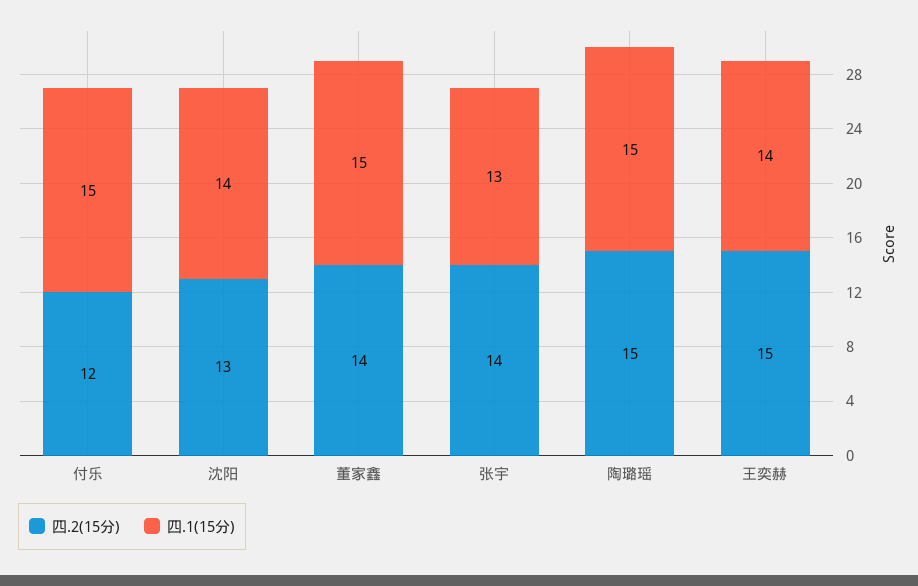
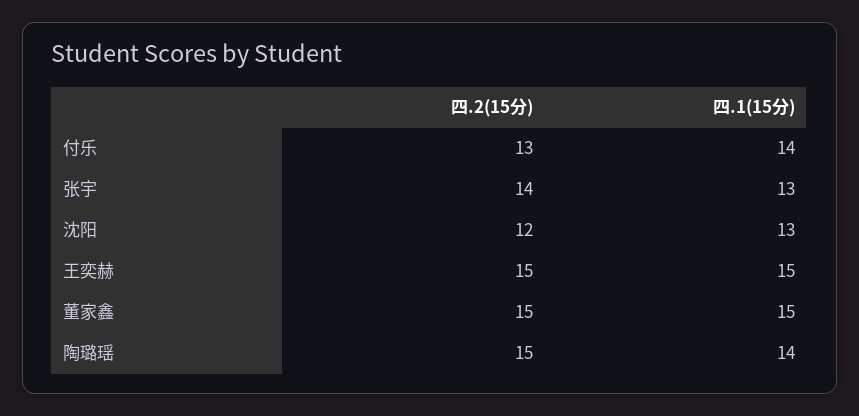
四.2(15分), 付乐: 12 -> 13
四.1(15分), 付乐: 15 -> 14
四.2(15分), 沈阳: 13 -> 12
四.1(15分), 沈阳: 14 -> 13
四.2(15分), 董家鑫: 14 -> 15
四.1(15分), 陶璐瑶: 15 -> 14
四.1(15分), 王奕赫: 14 -> 15

